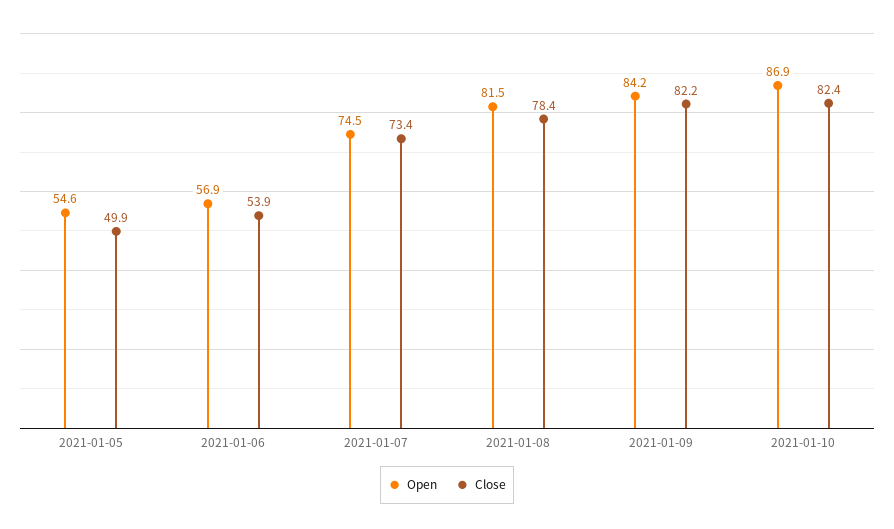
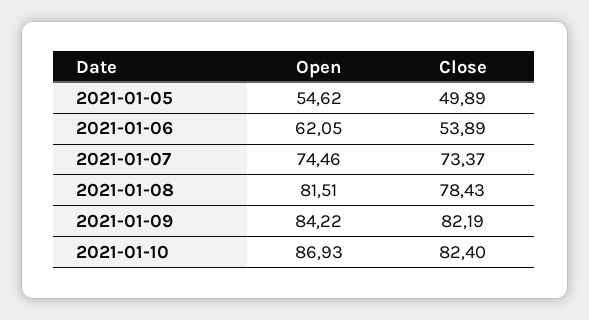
Open, 2021-01-06: 56.9 -> 62.05

